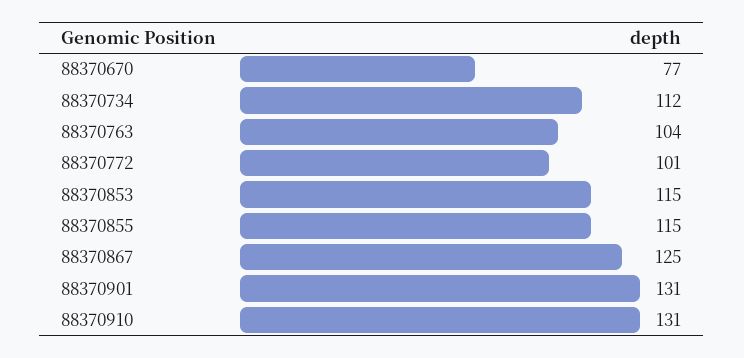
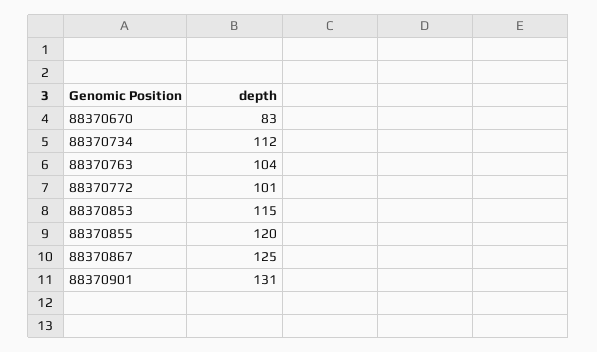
88370670: 77 -> 83
88370855: 115 -> 120
88370910: 131 -> none

